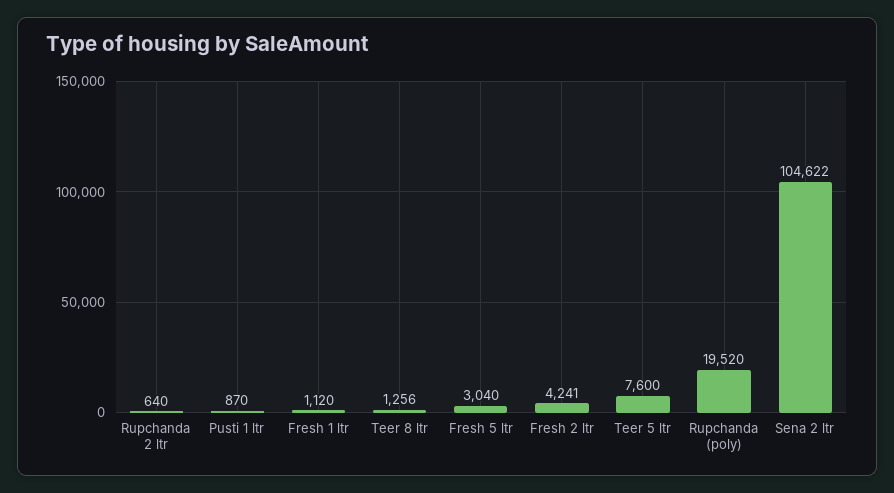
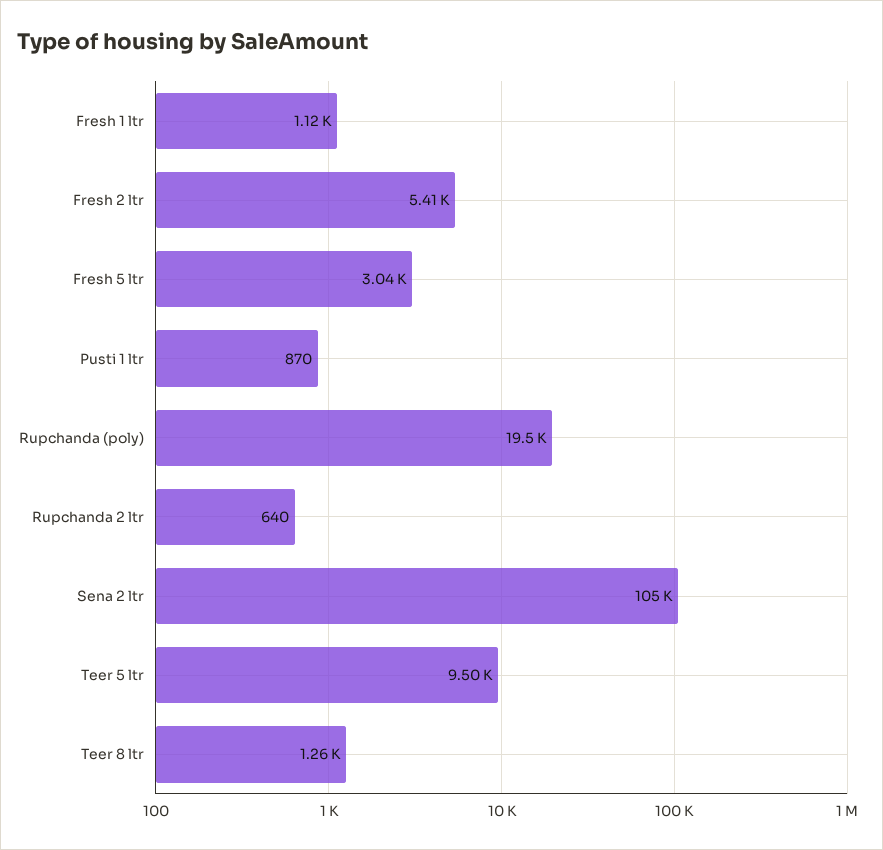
Fresh 2 ltr: 4241 -> 5410
Teer 5 ltr: 7600 -> 9500

